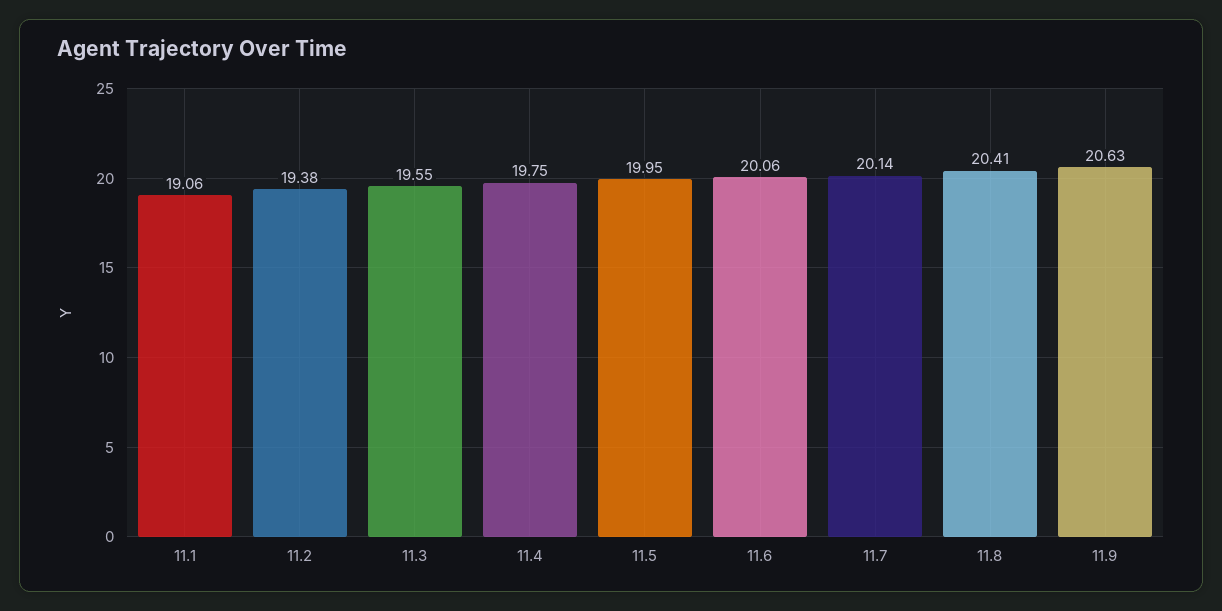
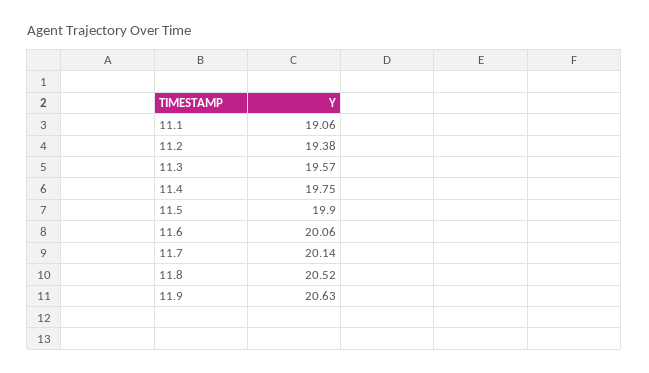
11.3: 19.55 -> 19.57
11.5: 19.95 -> 19.9
11.8: 20.41 -> 20.52

